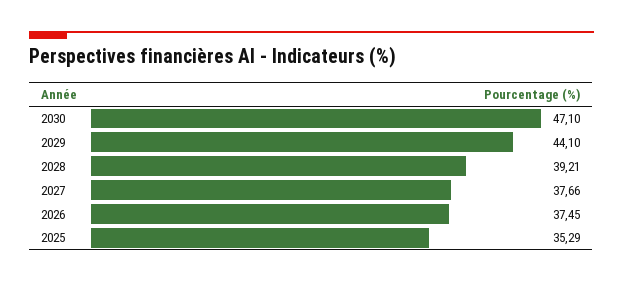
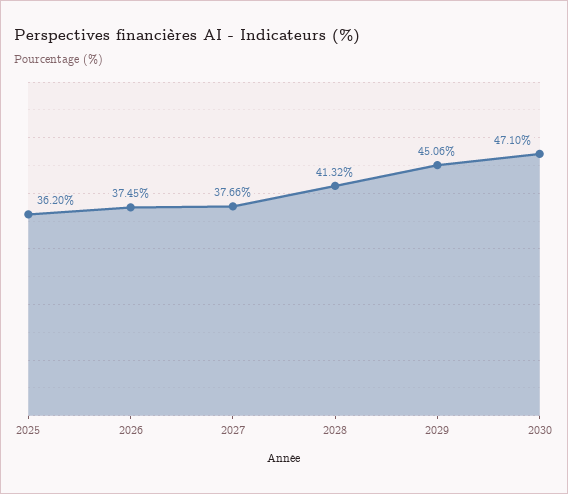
2029: 44.1 -> 45.06
2028: 39.21 -> 41.32
2025: 35.29 -> 36.2

